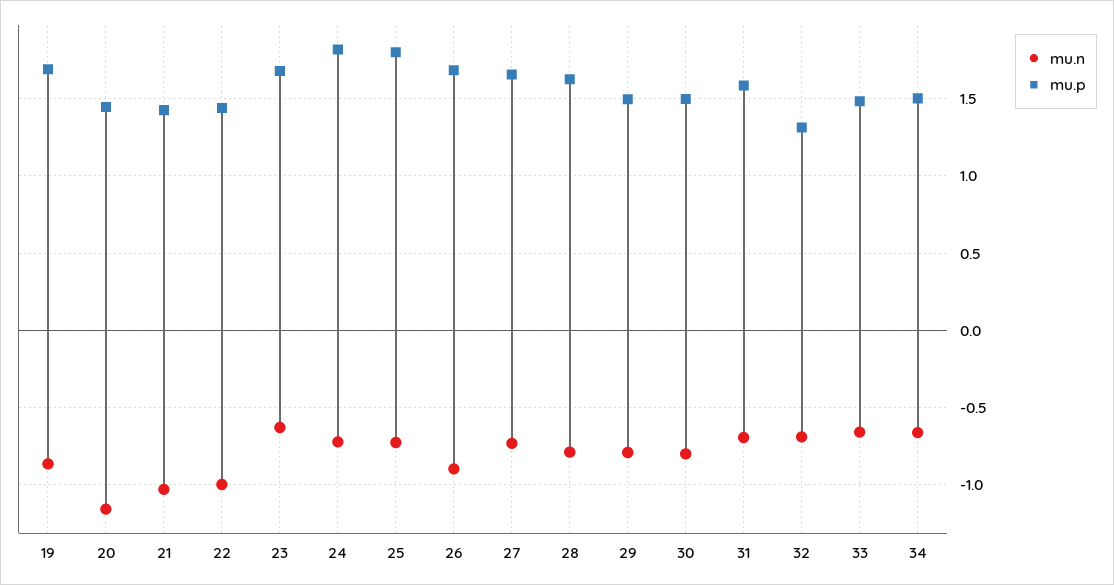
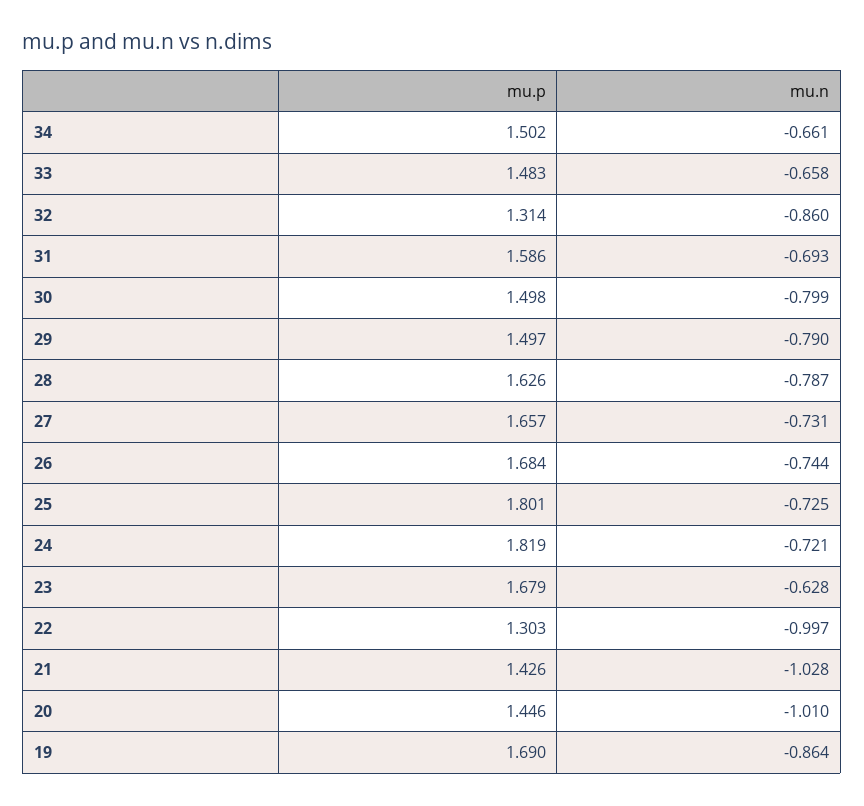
mu.n, 20: -1.15 -> -1.01
mu.p, 22: 1.45 -> 1.303
mu.n, 26: -0.9 -> -0.744
mu.n, 32: -0.7 -> -0.86

